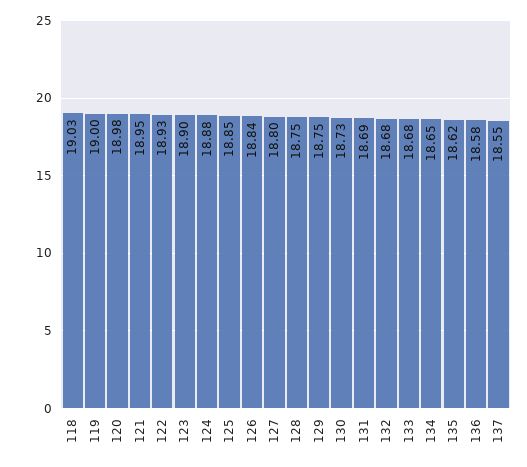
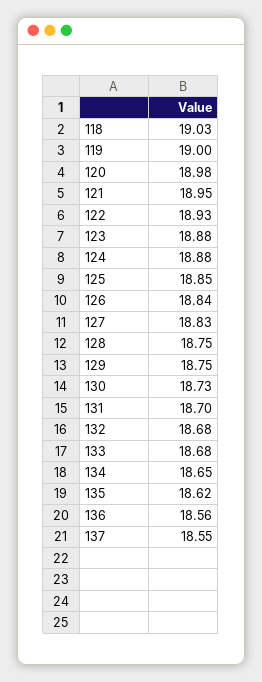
123: 18.9 -> 18.88
127: 18.8 -> 18.83
131: 18.69 -> 18.7
136: 18.58 -> 18.56

